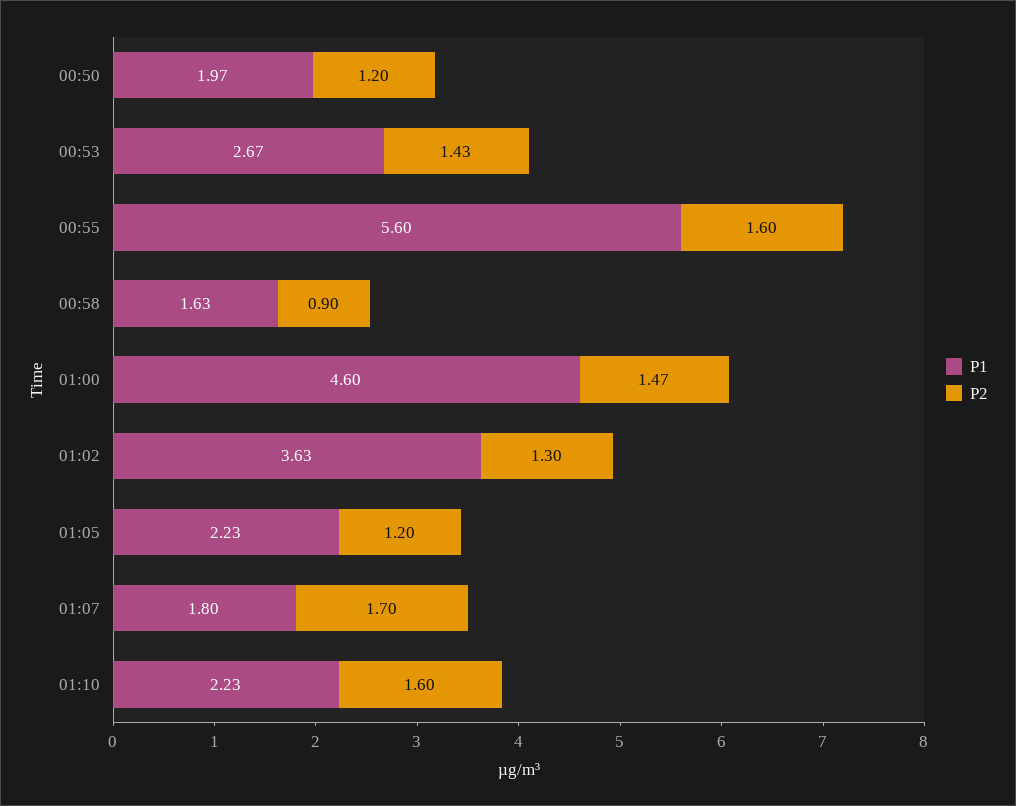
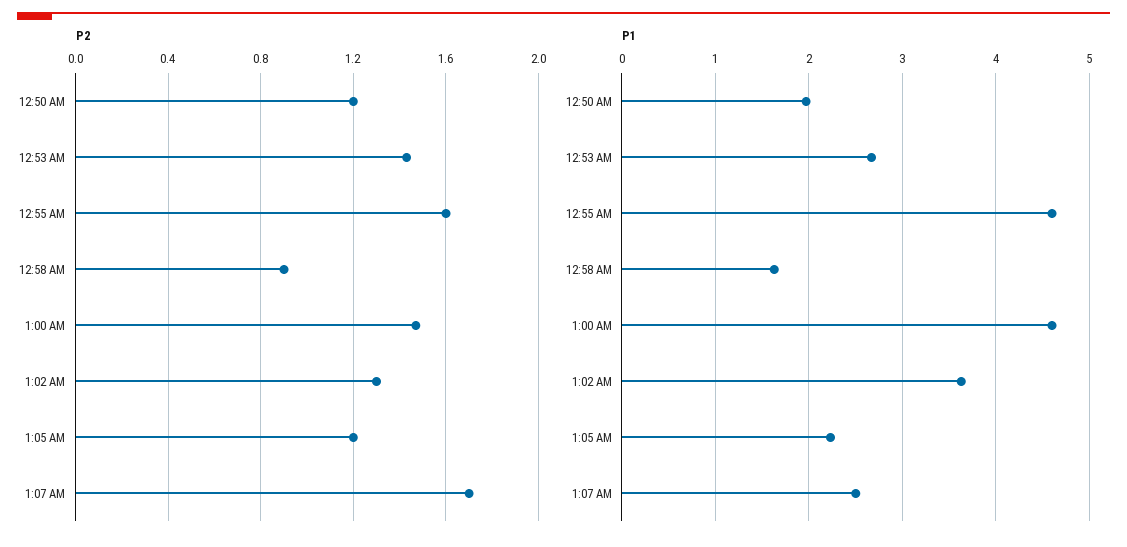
P1, 00:55: 5.6 -> 4.6
P1, 01:07: 1.8 -> 2.5
P1, 01:10: 2.23 -> none
P2, 01:10: 1.6 -> none

